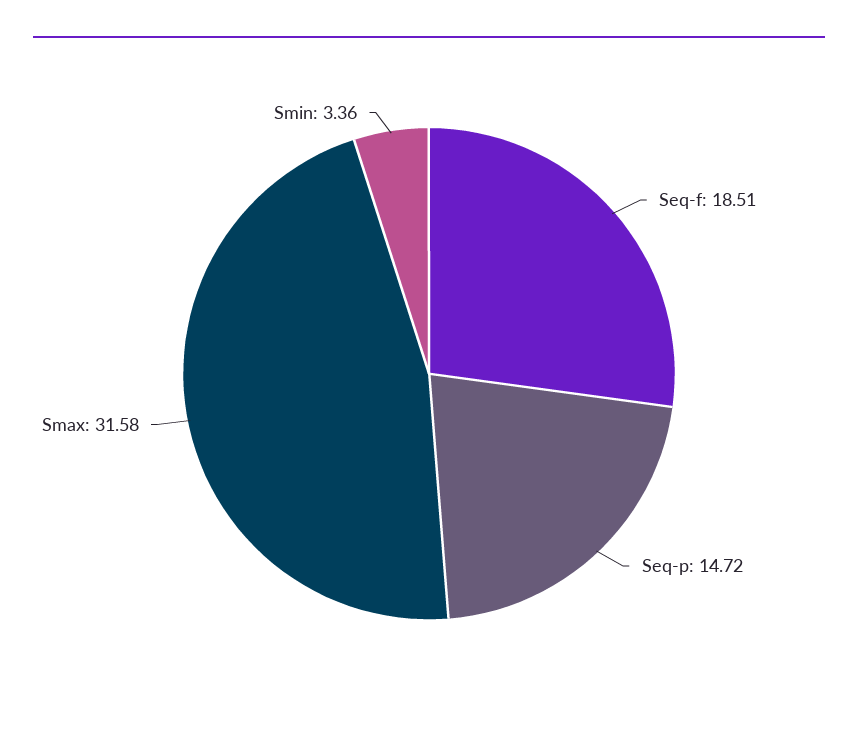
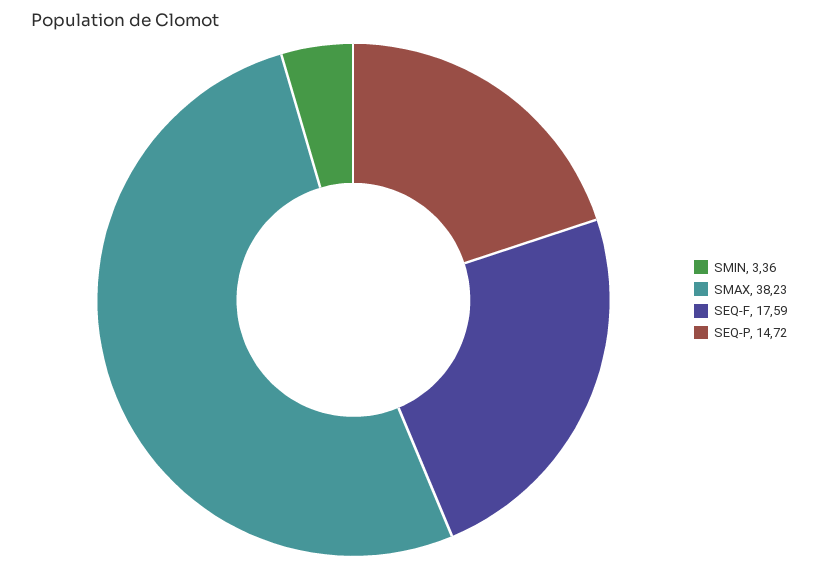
Seq-f: 18.51 -> 17.59
Smax: 31.58 -> 38.23

